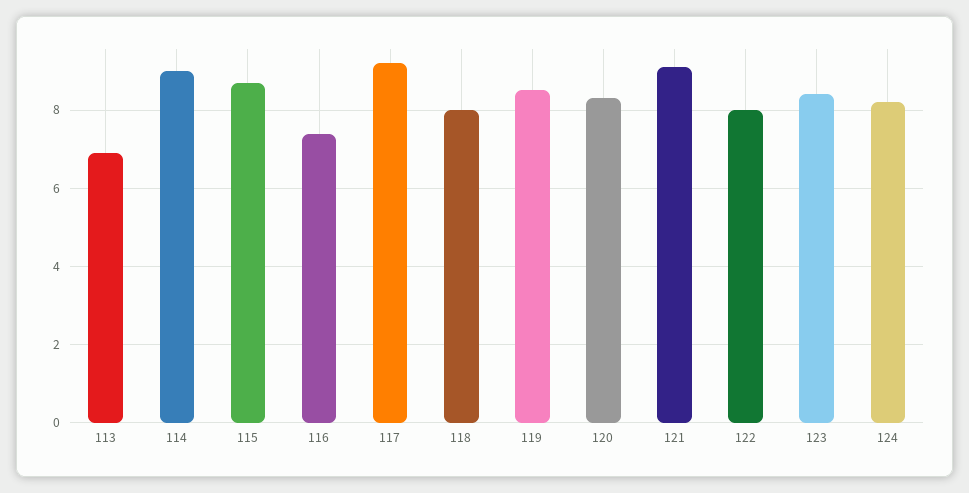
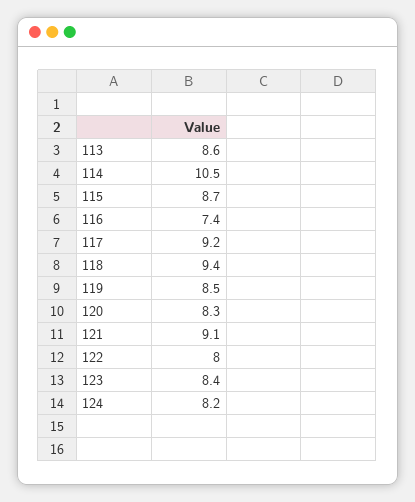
113: 7 -> 8.6
114: 9 -> 10.5
118: 8 -> 9.4

